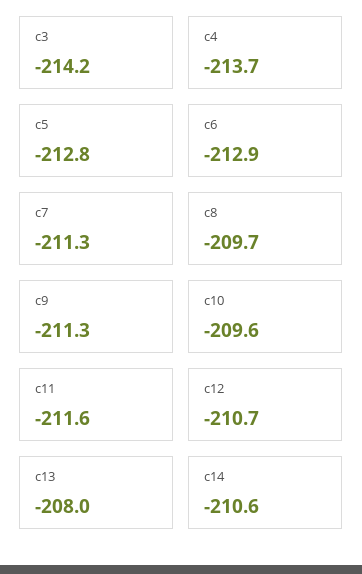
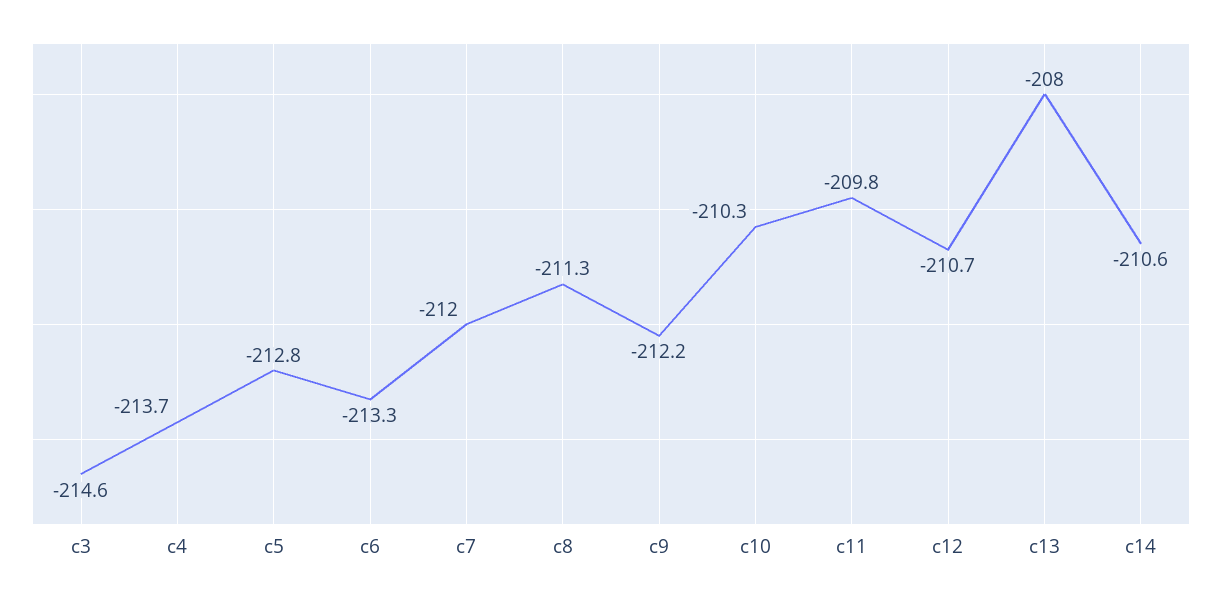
c3: -214.2 -> -214.6
c6: -212.9 -> -213.3
c7: -211.3 -> -212
c8: -209.7 -> -211.3
c9: -211.3 -> -212.2
c10: -209.6 -> -210.3
c11: -211.6 -> -209.8

